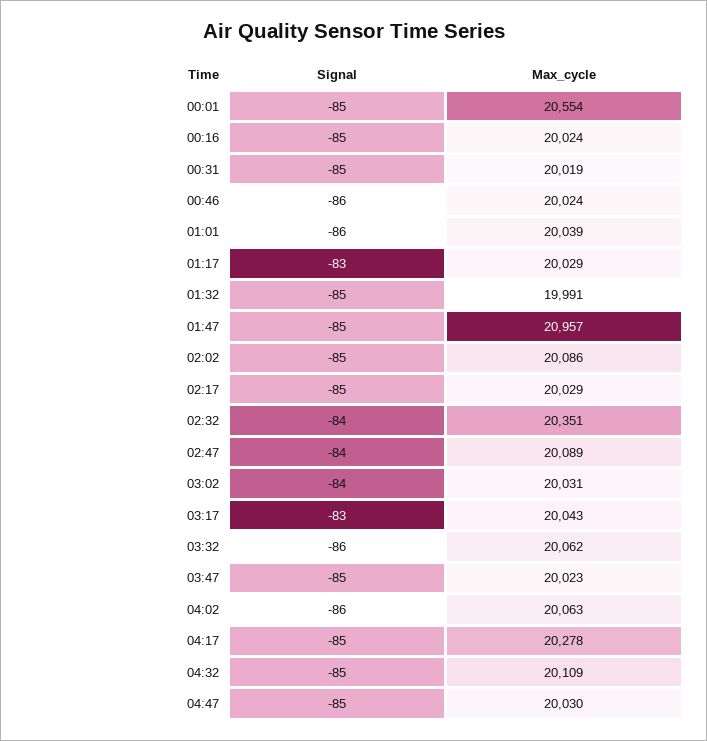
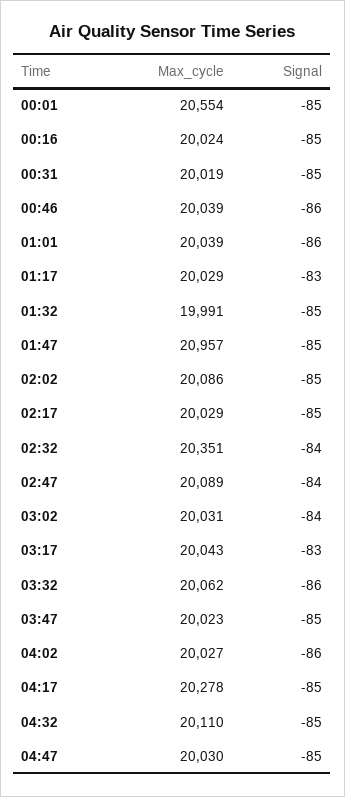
Max_cycle, 00:46: 20024 -> 20039
Max_cycle, 04:02: 20063 -> 20027
Max_cycle, 04:32: 20109 -> 20110

